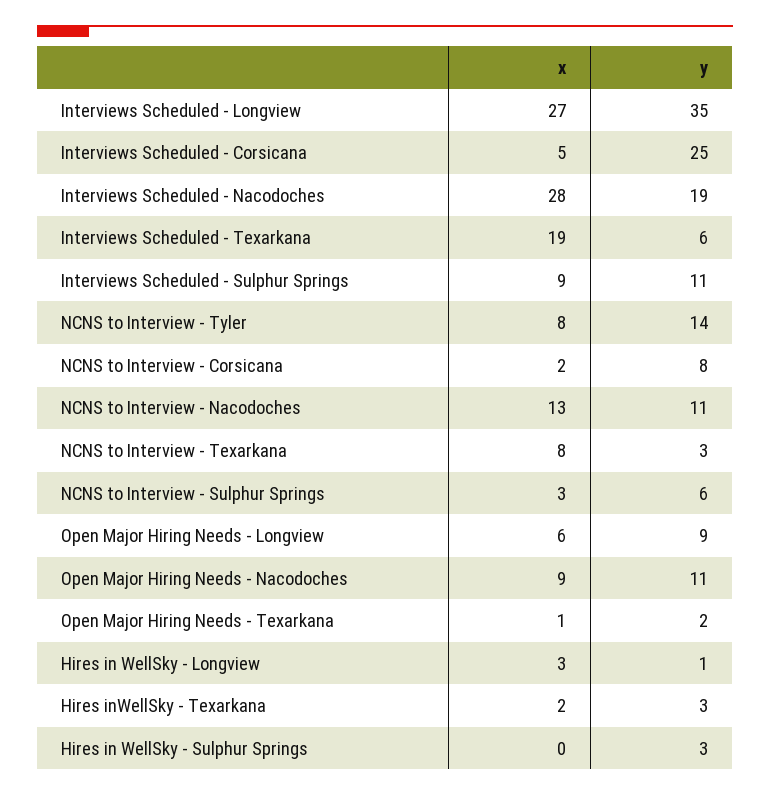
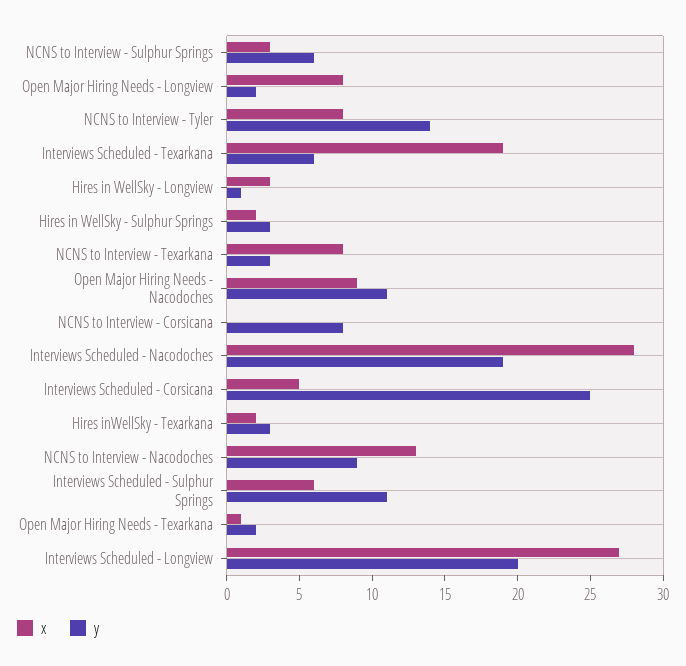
y, Interviews Scheduled - Longview: 35 -> 20
x, Interviews Scheduled - Sulphur Springs: 9 -> 6
x, NCNS to Interview - Corsicana: 2 -> 0
y, NCNS to Interview - Nacodoches: 11 -> 9
x, Open Major Hiring Needs - Longview: 6 -> 8
y, Open Major Hiring Needs - Longview: 9 -> 2
x, Hires in WellSky - Sulphur Springs: 0 -> 2

